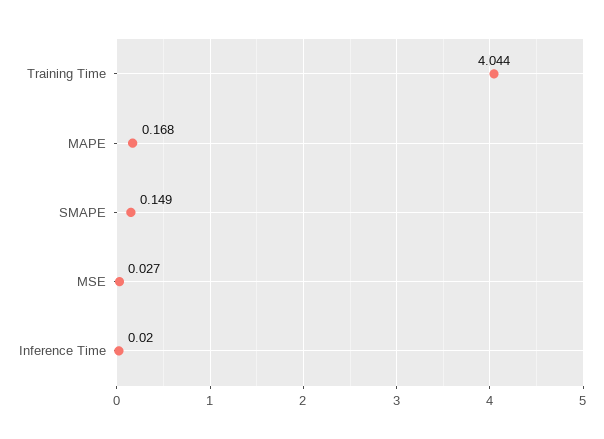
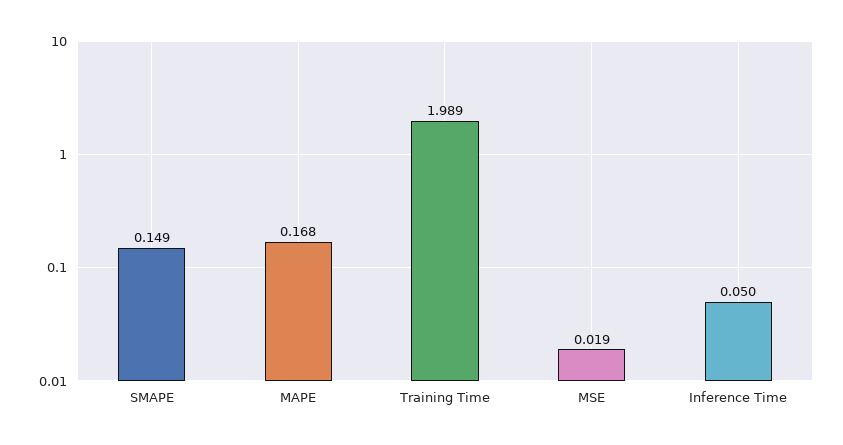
Training Time: 4.044 -> 1.989
MSE: 0.027 -> 0.019
Inference Time: 0.02 -> 0.05

